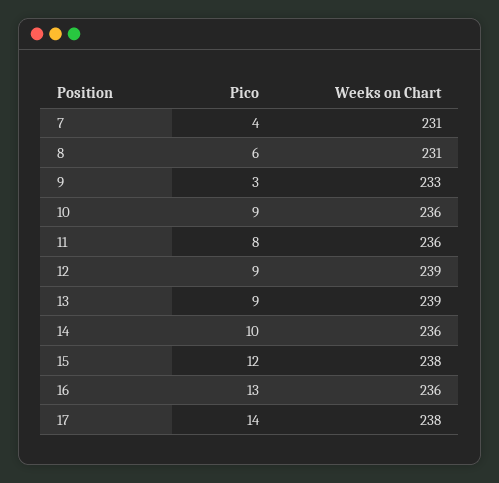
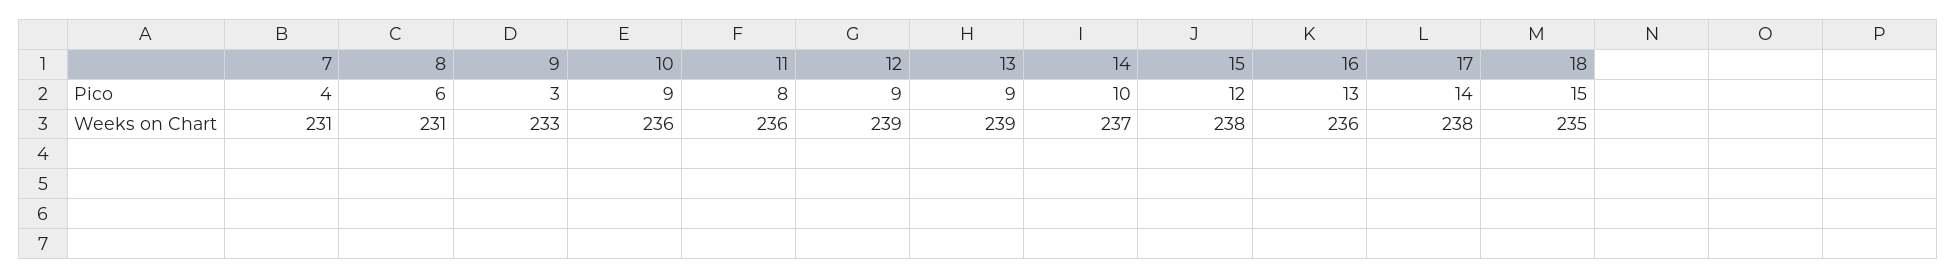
Weeks on Chart, 14: 236 -> 237
Pico, 18: none -> 15
Weeks on Chart, 18: none -> 235

